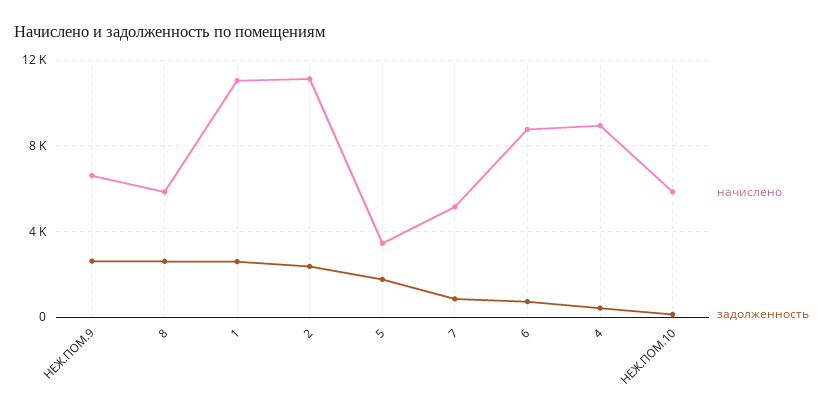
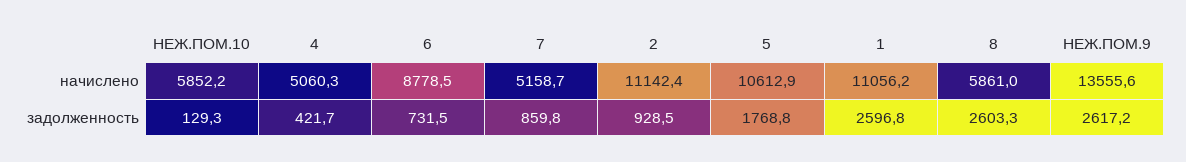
начислено, НЕЖ.ПОМ.9: 6500 -> 13555.6
задолженность, 2: 2500 -> 928.5
начислено, 5: 3500 -> 10612.9
начислено, 4: 9000 -> 5060.3

